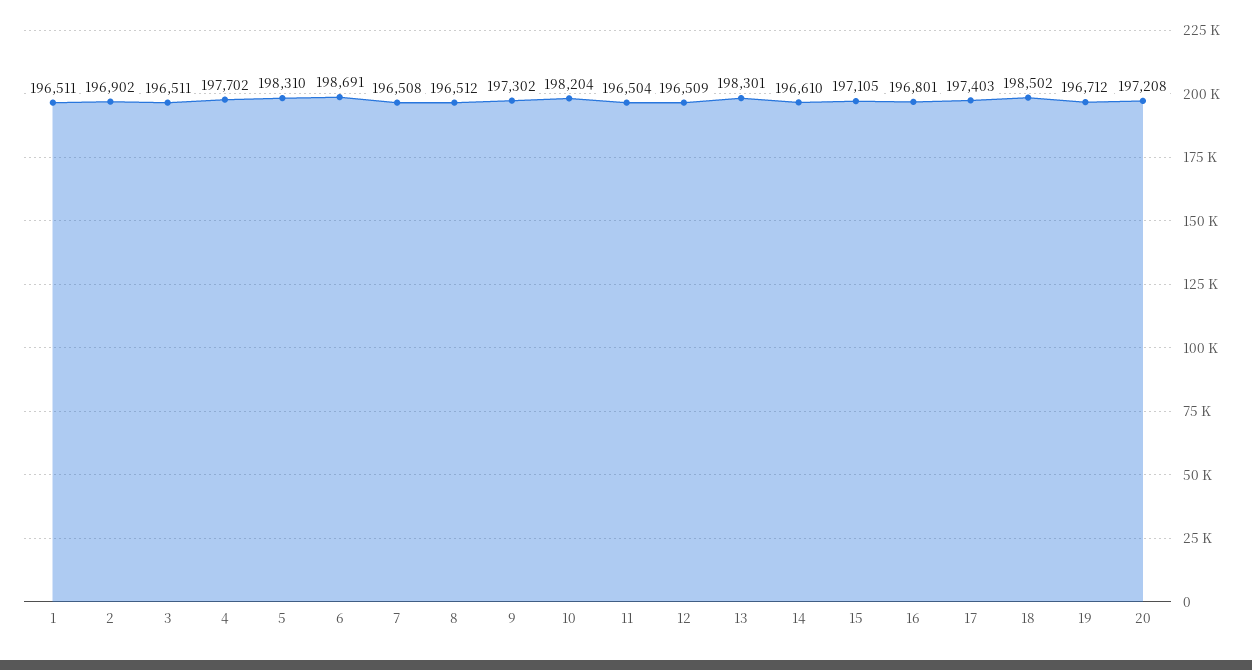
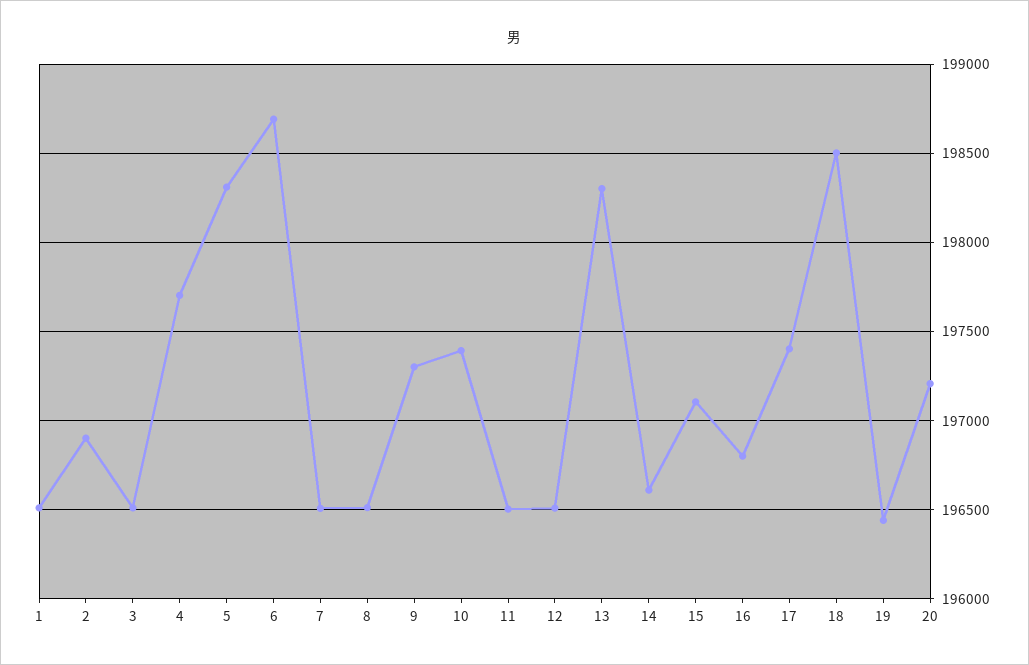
10: 198204 -> 197400
19: 196712 -> 196450

